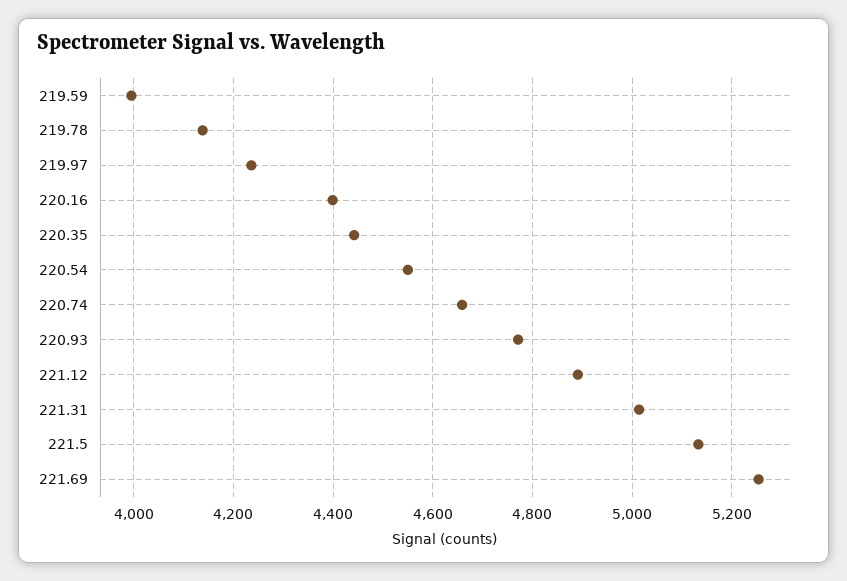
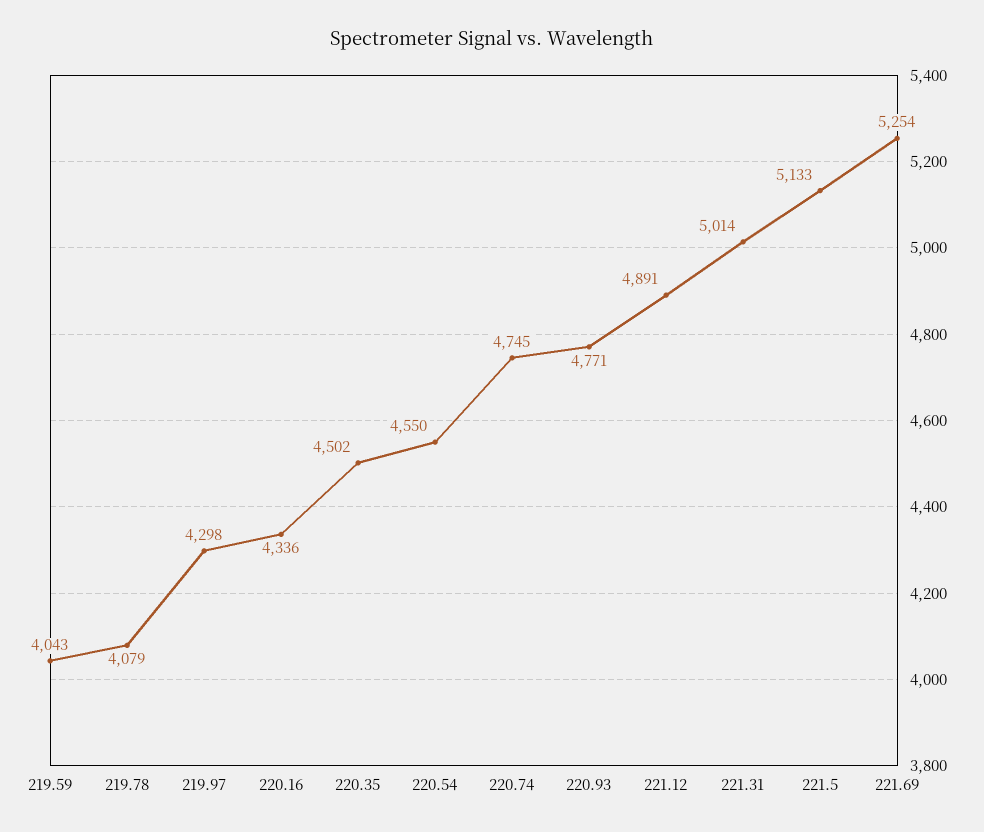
219.59: 4000 -> 4043
219.78: 4140 -> 4079
219.97: 4240 -> 4298
220.16: 4400 -> 4336
220.35: 4440 -> 4502
220.74: 4660 -> 4745

